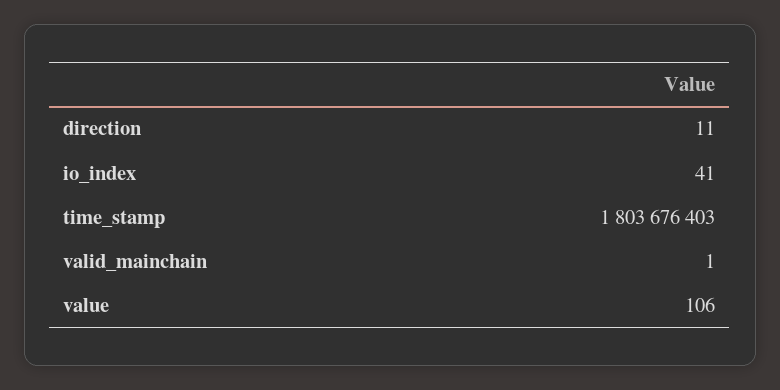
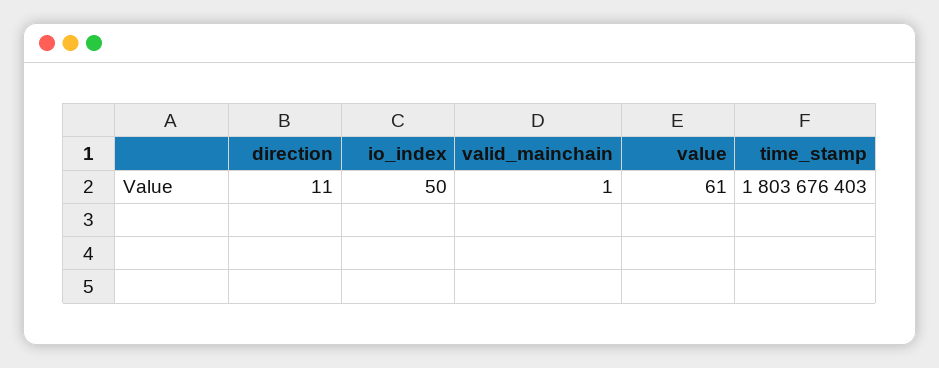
io_index: 41 -> 50
value: 106 -> 61

